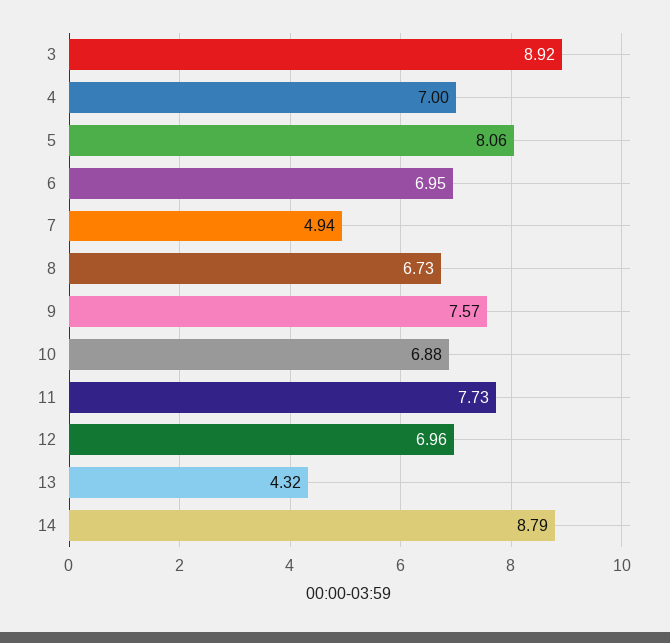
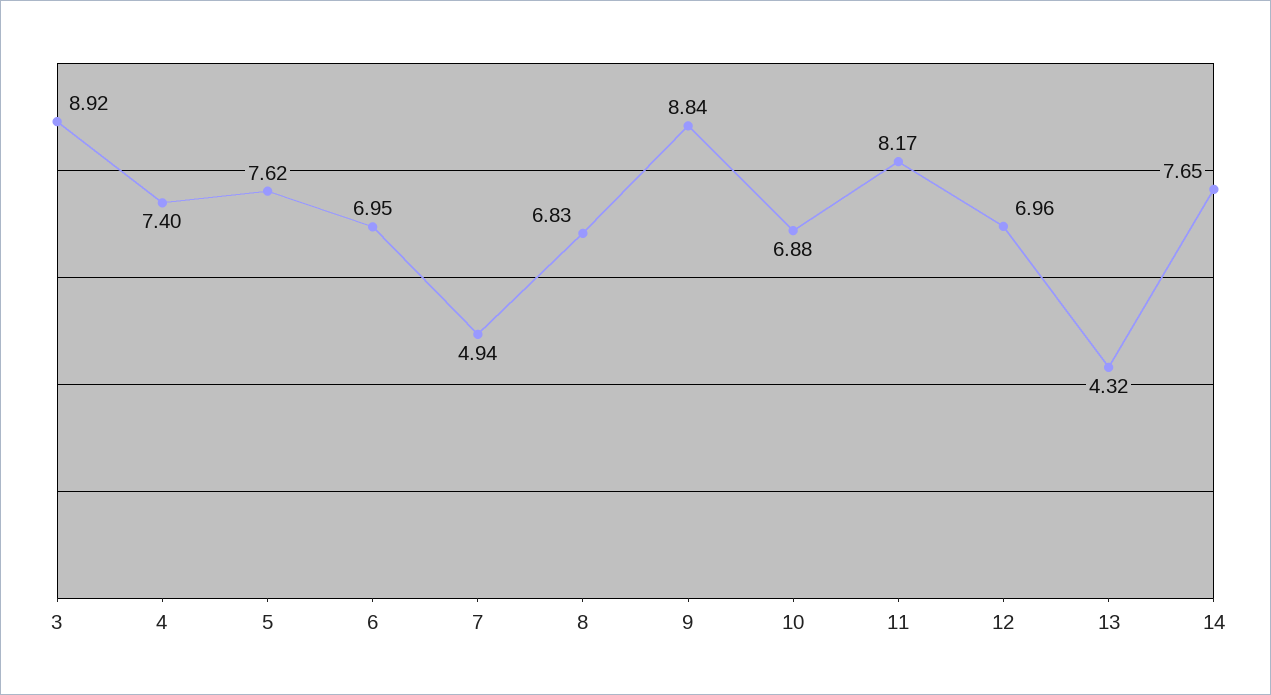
4: 7 -> 7.4
5: 8.06 -> 7.62
8: 6.73 -> 6.83
9: 7.57 -> 8.84
11: 7.73 -> 8.17
14: 8.79 -> 7.65

